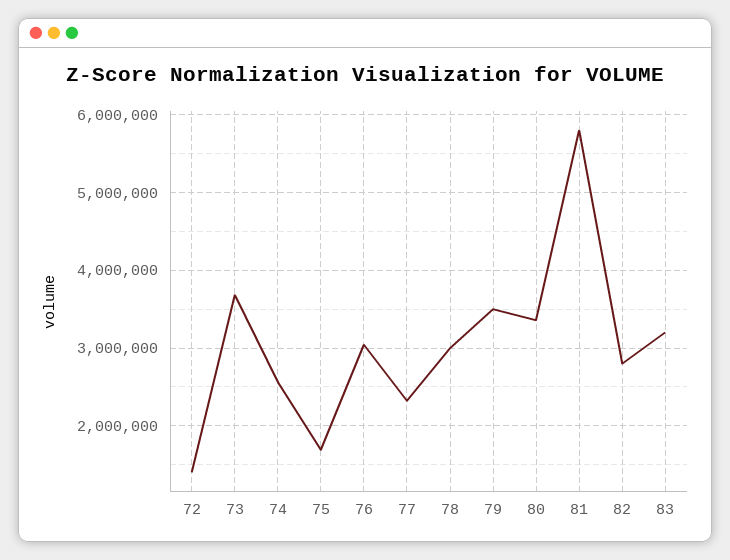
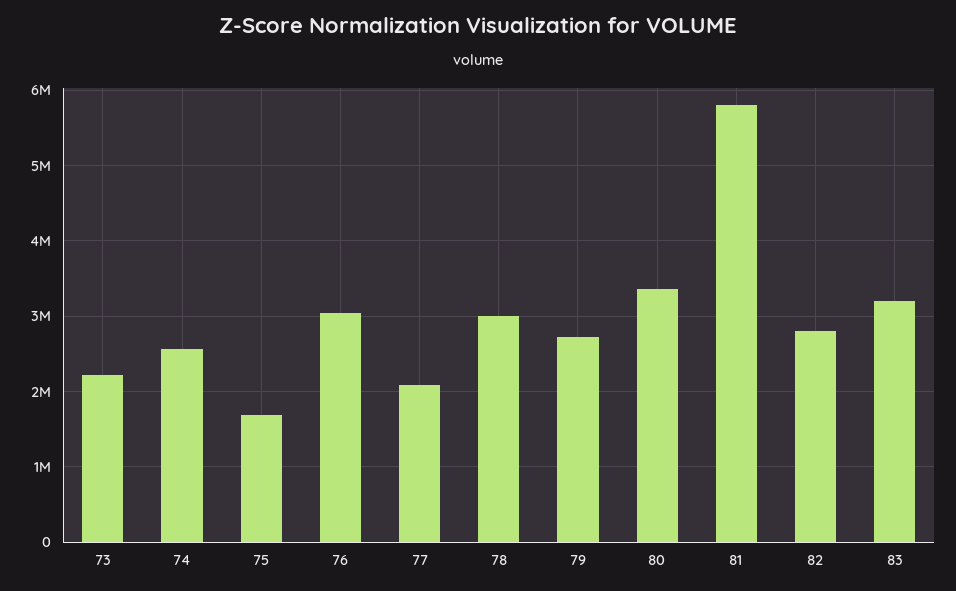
72: 1400000 -> none
73: 3700000 -> 2200000
77: 2300000 -> 2100000
79: 3500000 -> 2700000

